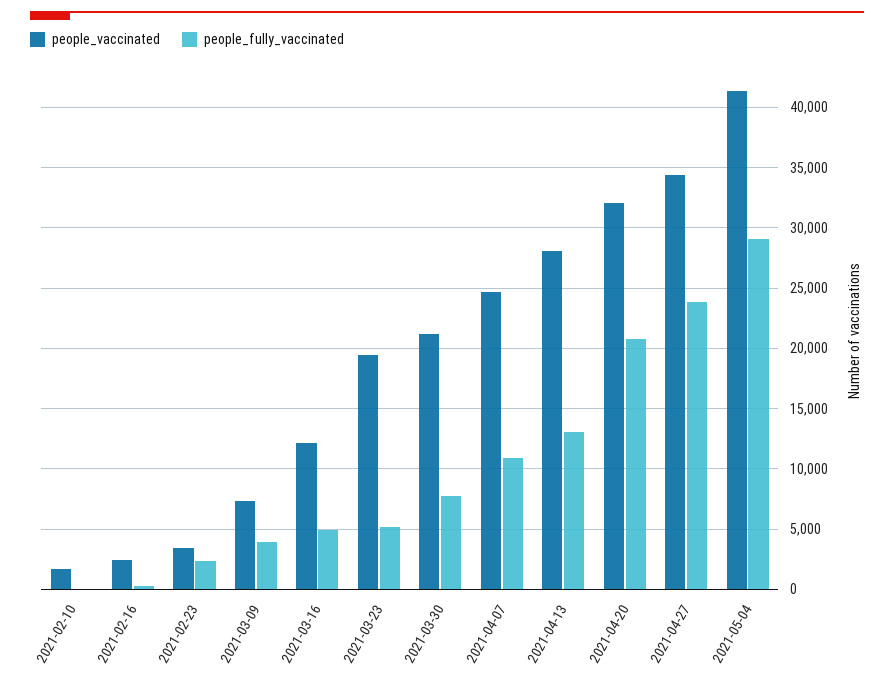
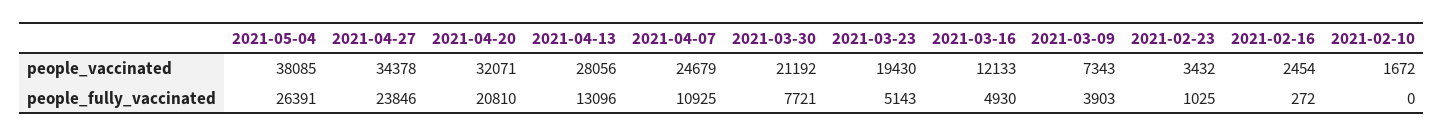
people_fully_vaccinated, 2021-02-23: 2500 -> 1025
people_vaccinated, 2021-05-04: 41500 -> 38085
people_fully_vaccinated, 2021-05-04: 29000 -> 26391

